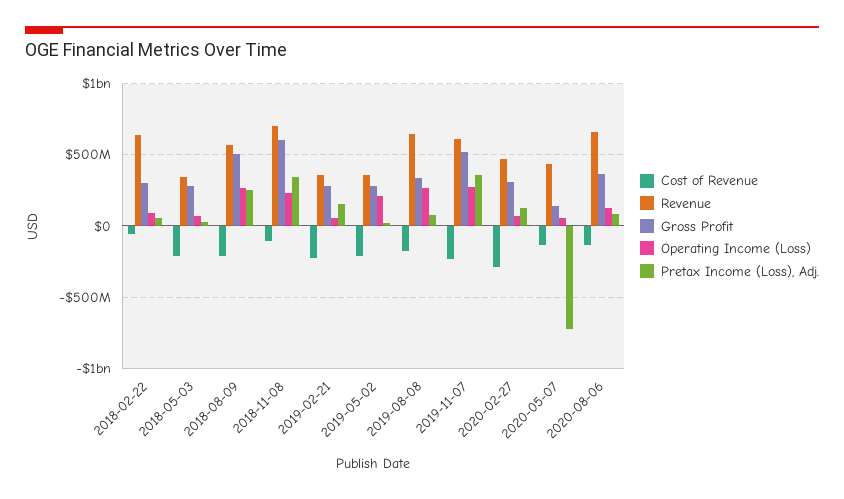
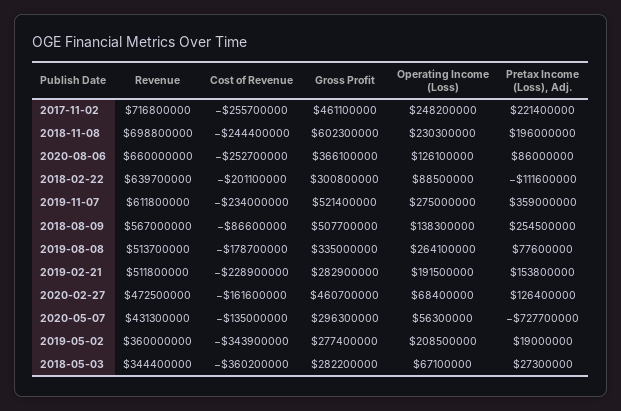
Cost of Revenue, 2018-02-22: -50000000 -> -201100000
Pretax Income (Loss), Adj., 2018-02-22: 50000000 -> -111600000
Cost of Revenue, 2018-05-03: -200000000 -> -360200000
Cost of Revenue, 2018-08-09: -200000000 -> -86600000
Operating Income (Loss), 2018-08-09: 250000000 -> 138300000
Cost of Revenue, 2018-11-08: -100000000 -> -244400000
Pretax Income (Loss), Adj., 2018-11-08: 350000000 -> 196000000
Revenue, 2019-02-21: 350000000 -> 511800000
Operating Income (Loss), 2019-02-21: 50000000 -> 191500000
Cost of Revenue, 2019-05-02: -200000000 -> -343900000
Revenue, 2019-08-08: 650000000 -> 513700000
Cost of Revenue, 2020-02-27: -300000000 -> -161600000
Gross Profit, 2020-02-27: 300000000 -> 460700000
Gross Profit, 2020-05-07: 150000000 -> 296300000
Cost of Revenue, 2020-08-06: -150000000 -> -252700000
Revenue, 2017-11-02: none -> 716800000
Cost of Revenue, 2017-11-02: none -> -255700000
Gross Profit, 2017-11-02: none -> 461100000
Operating Income (Loss), 2017-11-02: none -> 248200000
Pretax Income (Loss), Adj., 2017-11-02: none -> 221400000

